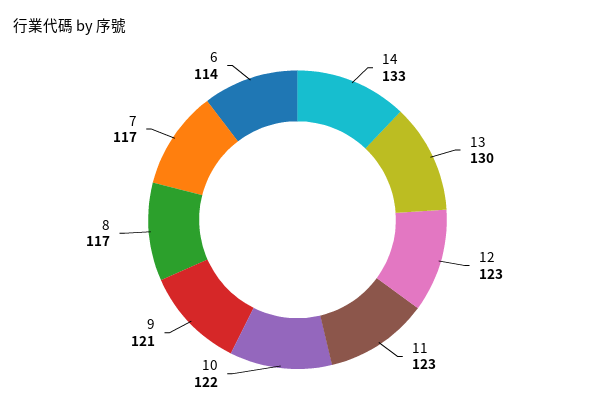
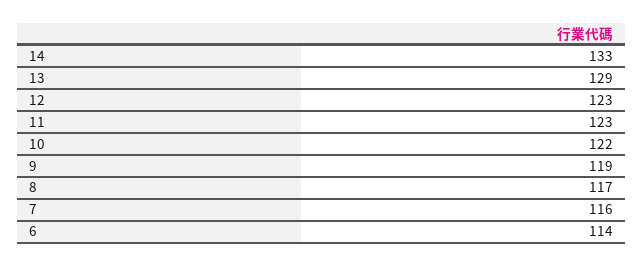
13: 130 -> 129
9: 121 -> 119
7: 117 -> 116

